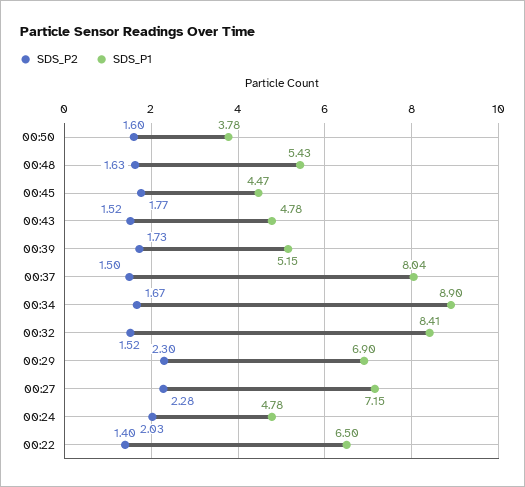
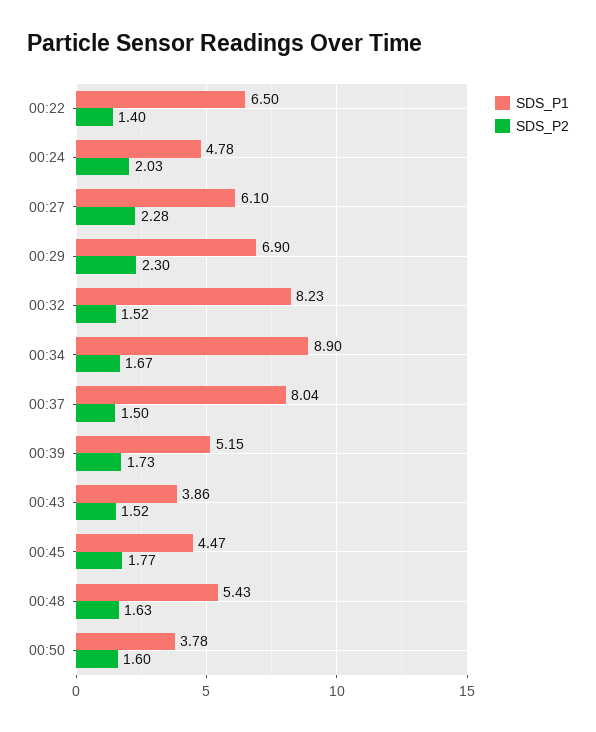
SDS_P1, 00:43: 4.78 -> 3.86
SDS_P1, 00:32: 8.41 -> 8.23
SDS_P1, 00:27: 7.15 -> 6.1

